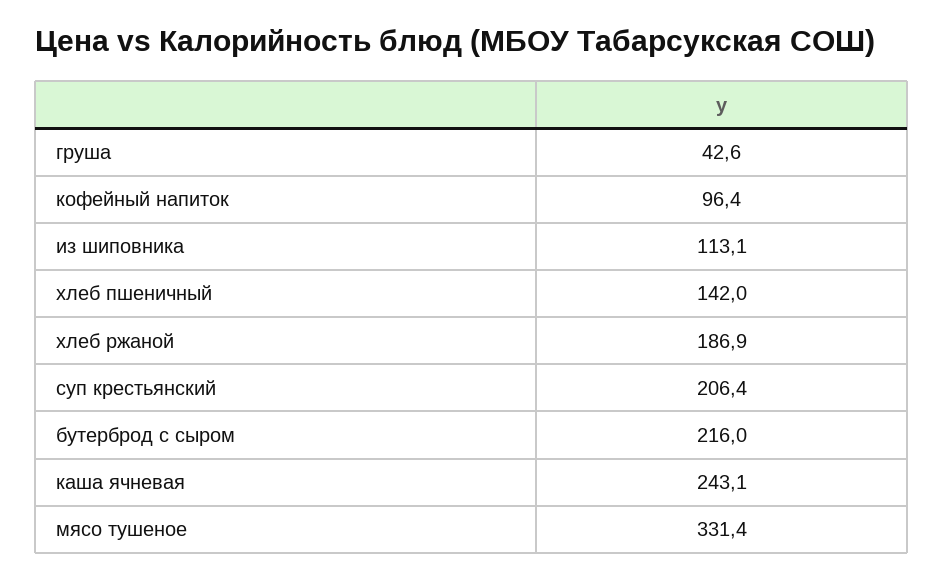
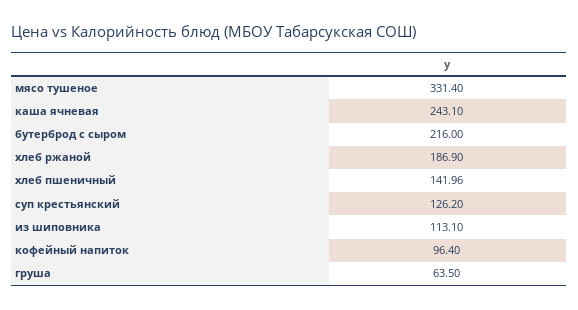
груша: 42.6 -> 63.5
суп крестьянский: 206.4 -> 126.2

